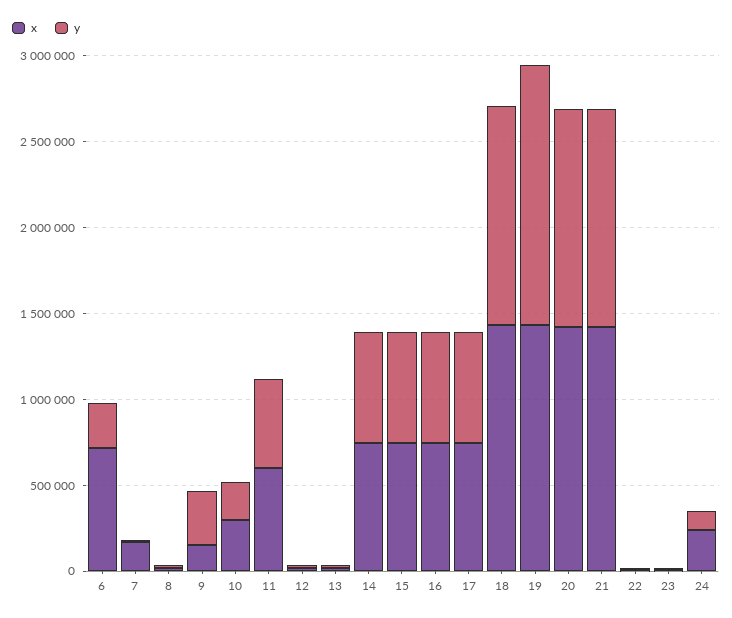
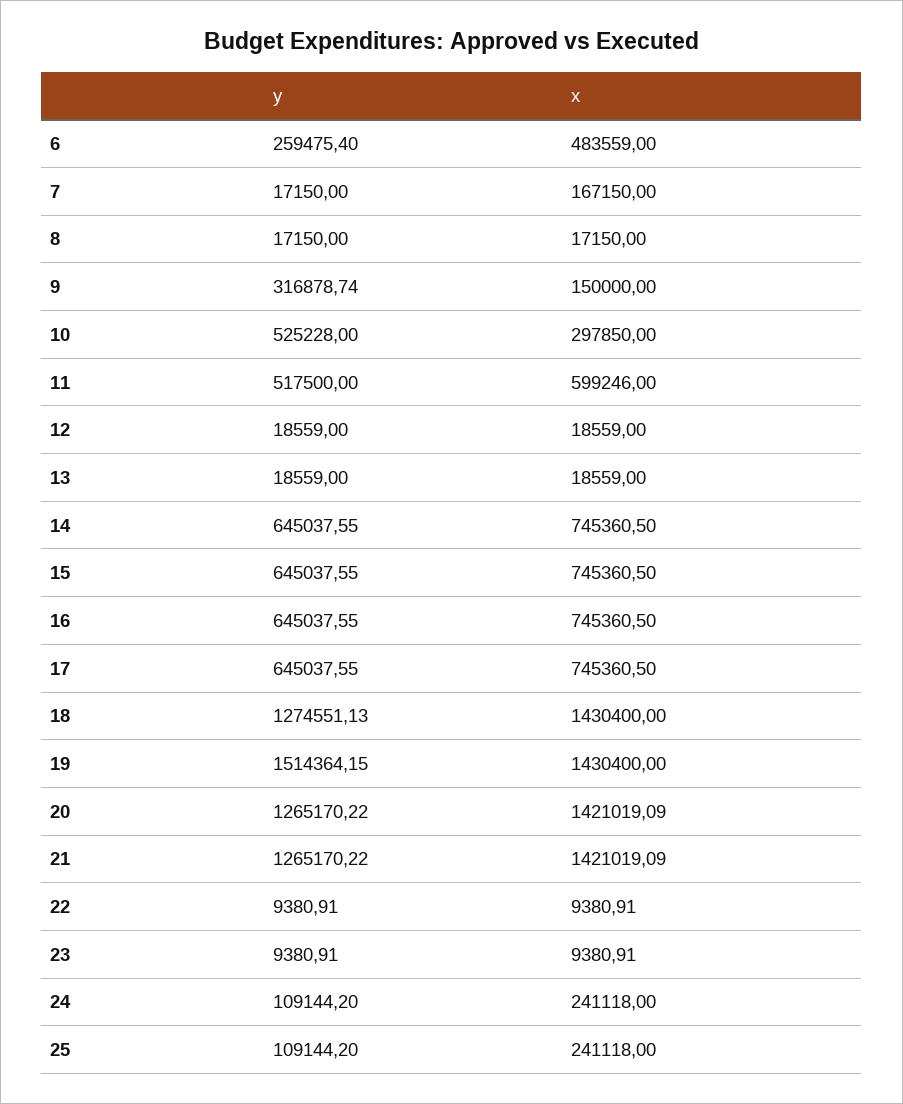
x, 6: 700000 -> 483559
y, 10: 200000 -> 525228
y, 25: none -> 109144.2
x, 25: none -> 241118

